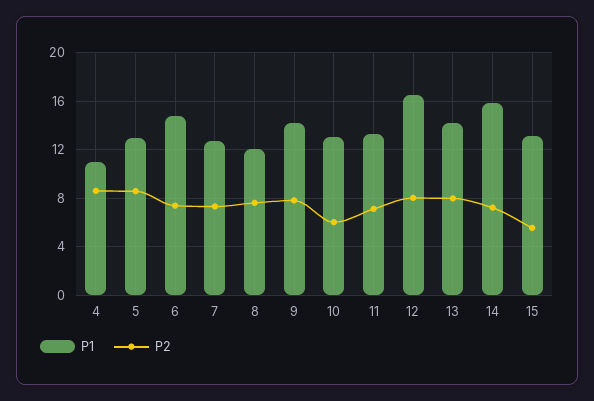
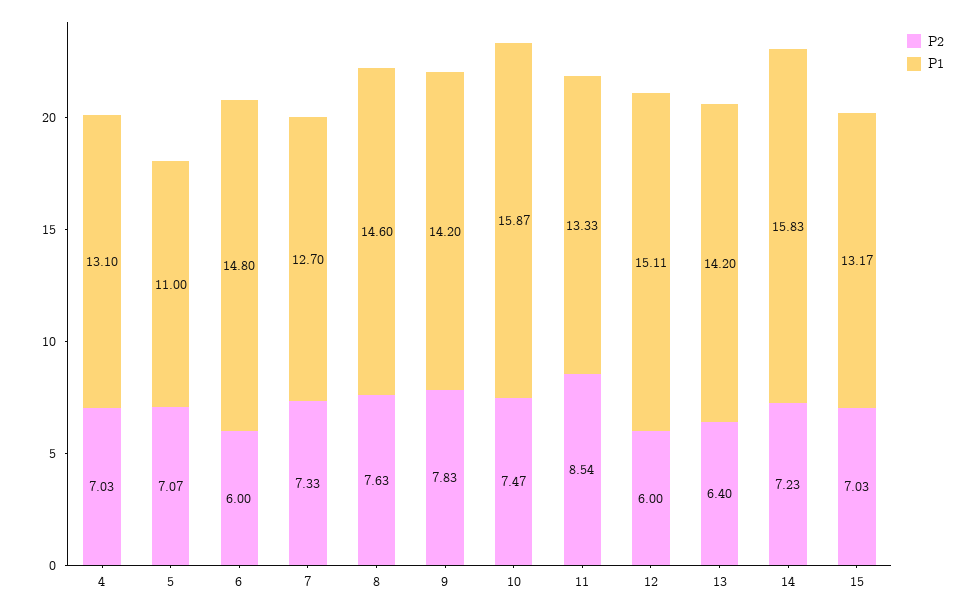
P1, 4: 11 -> 13.1
P2, 4: 8.5 -> 7.03
P1, 5: 13 -> 11
P2, 5: 8.5 -> 7.07
P2, 6: 7.5 -> 6
P1, 8: 12 -> 14.6
P1, 10: 13 -> 15.87
P2, 10: 6 -> 7.47
P2, 11: 7 -> 8.54
P1, 12: 16.5 -> 15.11
P2, 12: 8 -> 6
P2, 13: 8 -> 6.4
P2, 15: 5.5 -> 7.03

